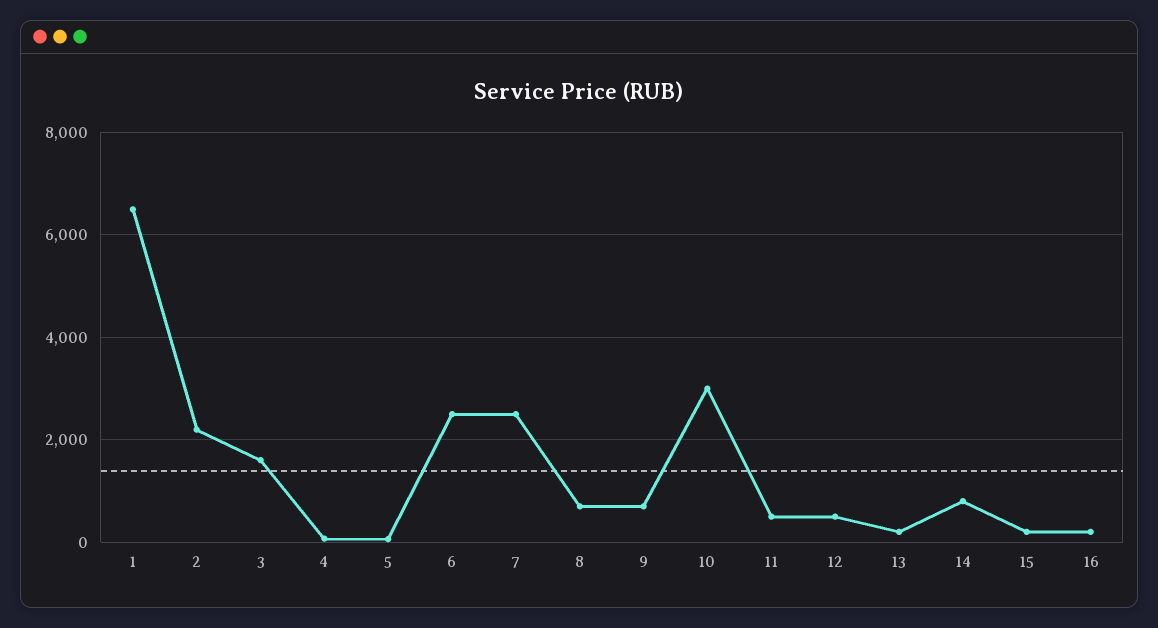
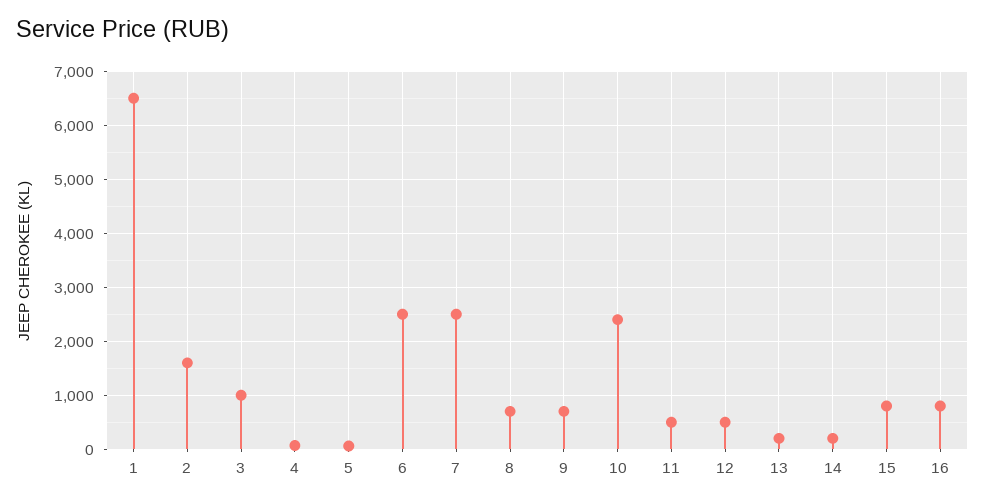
2: 2200 -> 1600
3: 1600 -> 1000
10: 3000 -> 2400
14: 800 -> 200
15: 200 -> 800
16: 200 -> 800

